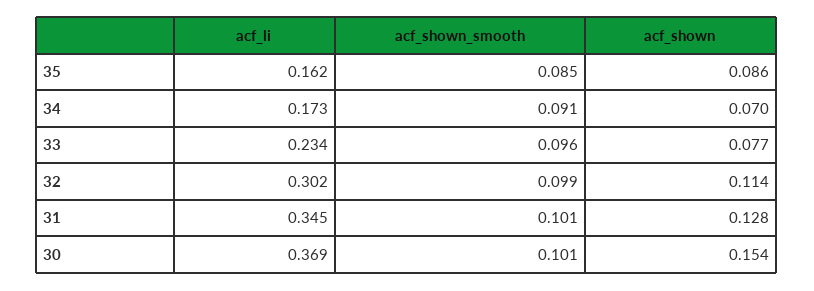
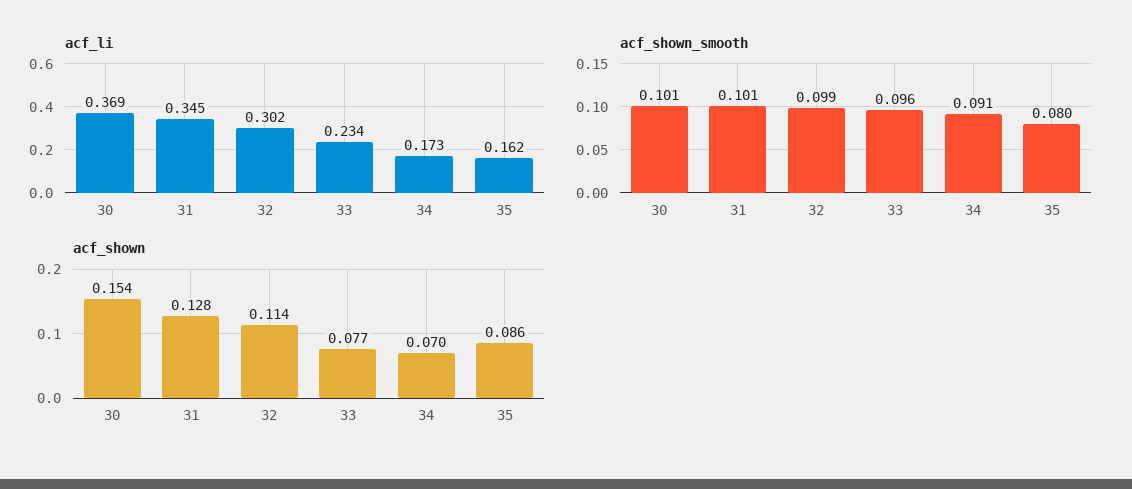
acf_shown_smooth, 35: 0.085 -> 0.08

